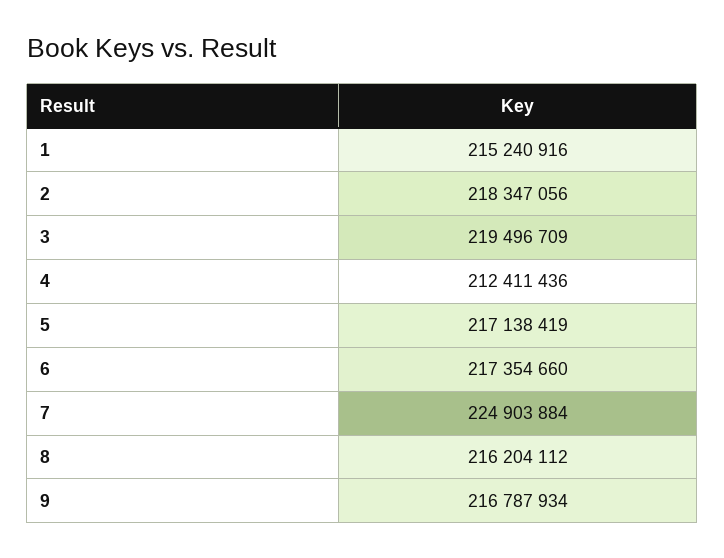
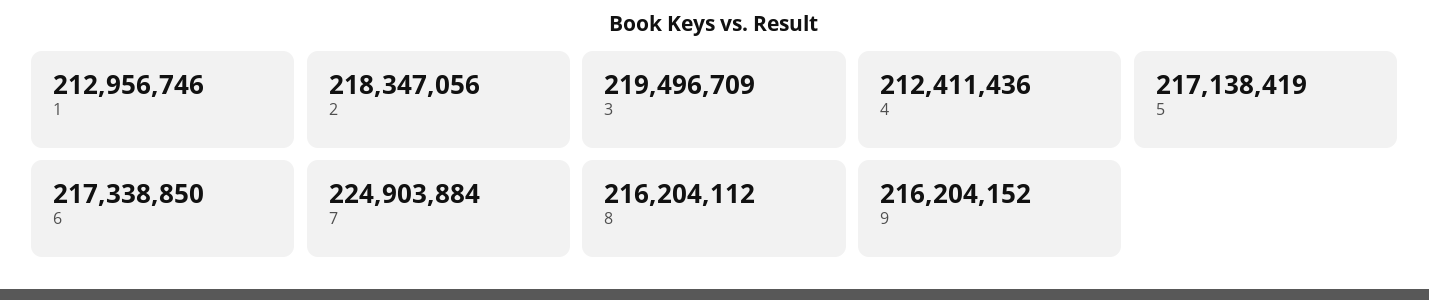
1: 215240916 -> 212956746
6: 217354660 -> 217338850
9: 216787934 -> 216204152

